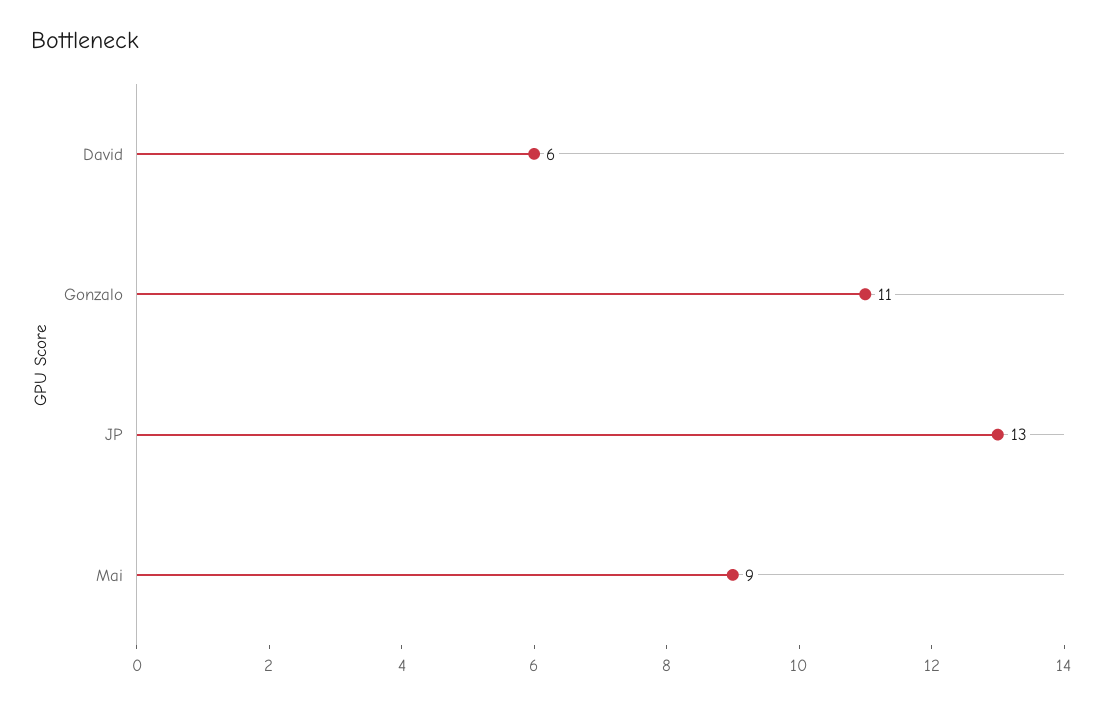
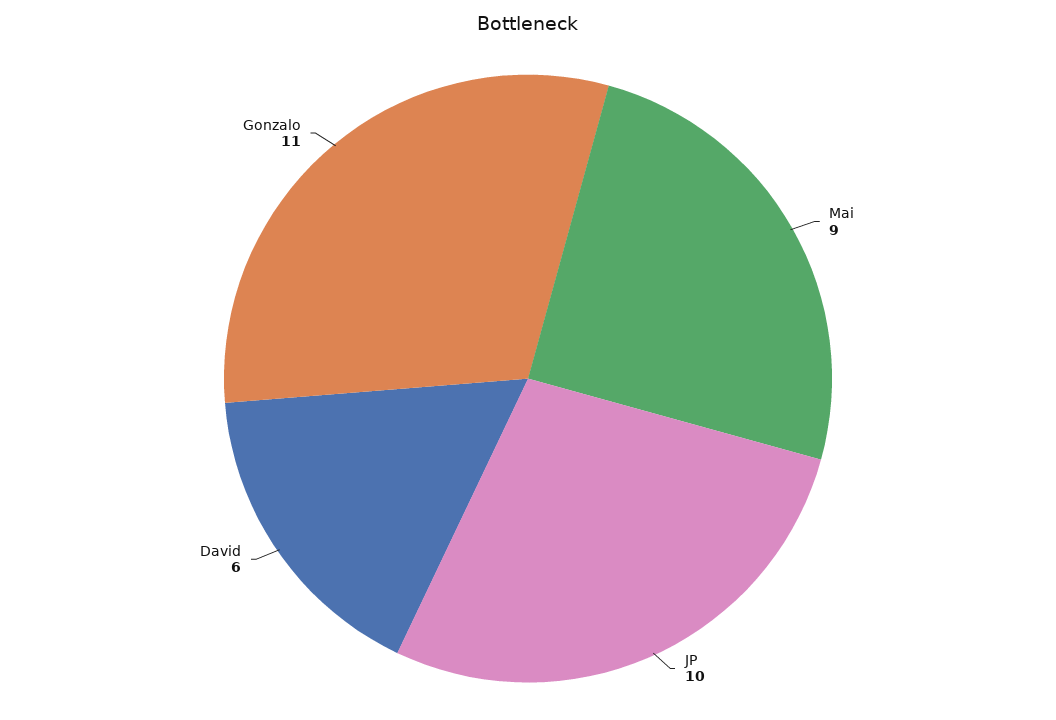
JP: 13 -> 10

